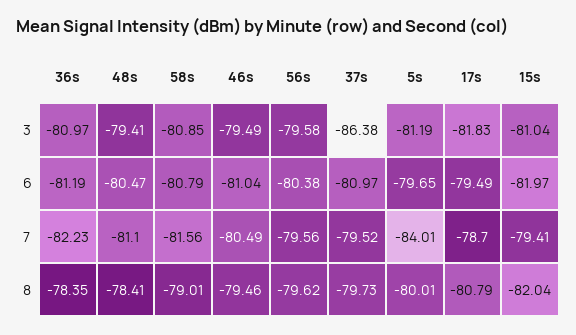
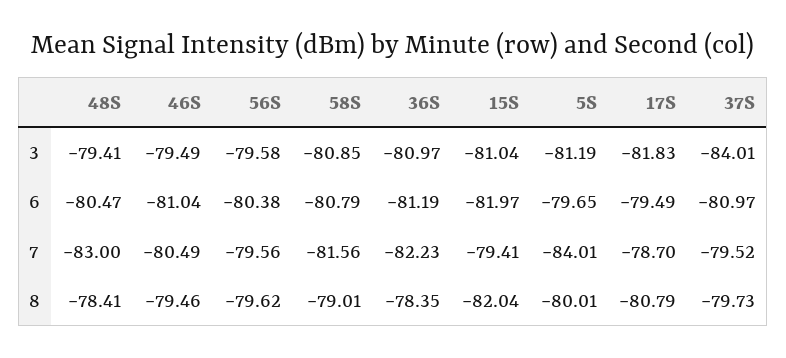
37s, 3: -86.38 -> -84.01
48s, 7: -81.1 -> -83

